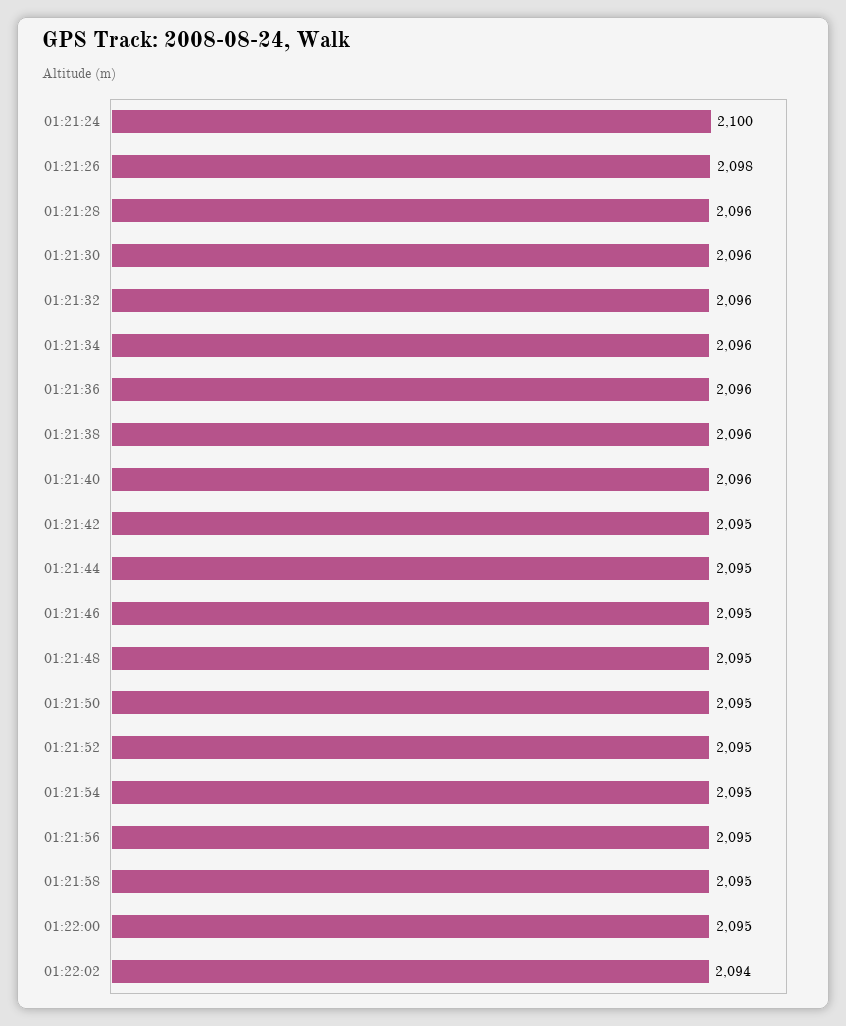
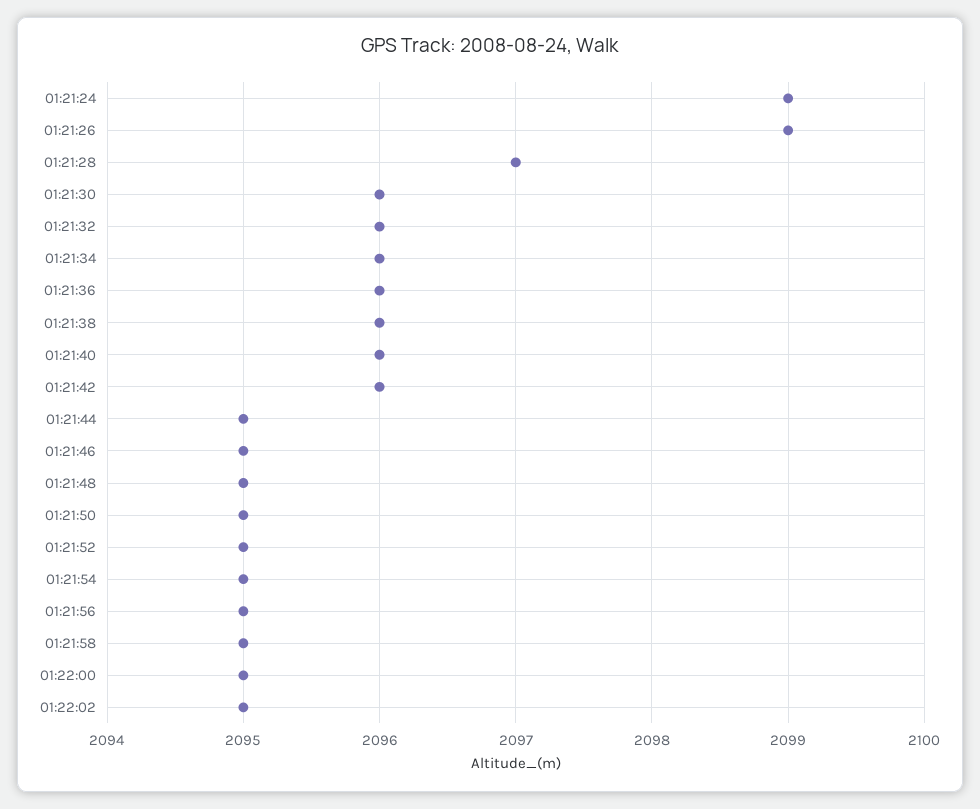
01:21:24: 2100 -> 2099
01:21:26: 2098 -> 2099
01:21:28: 2096 -> 2097
01:21:42: 2095 -> 2096
01:22:02: 2094 -> 2095

